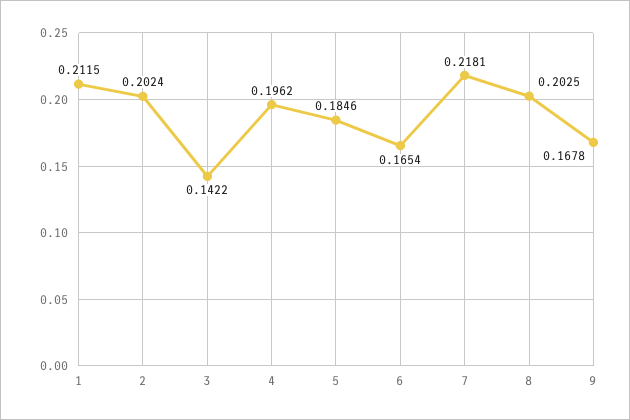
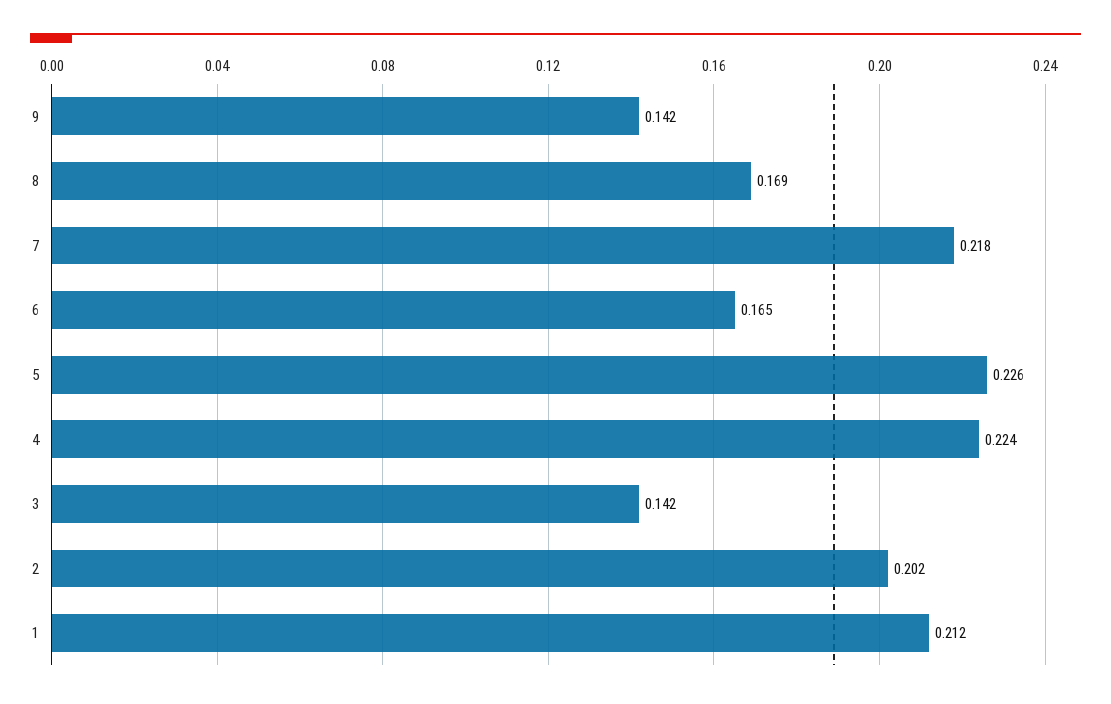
4: 0.1962 -> 0.224
5: 0.1846 -> 0.226
8: 0.2025 -> 0.169
9: 0.1678 -> 0.142

